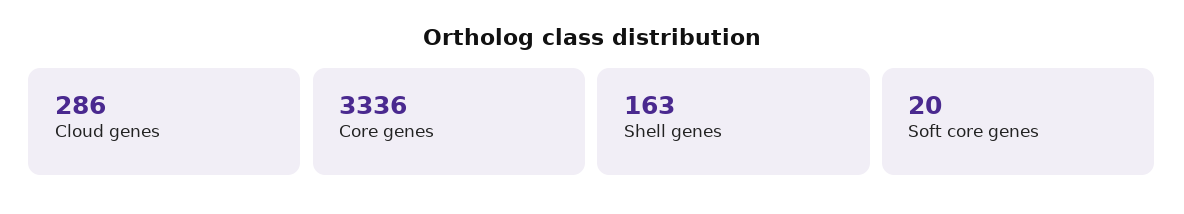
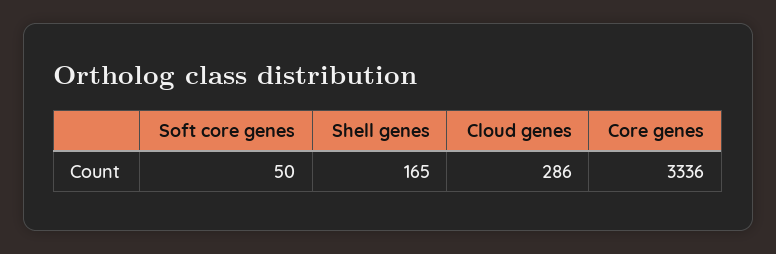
Shell genes: 163 -> 165
Soft core genes: 20 -> 50

